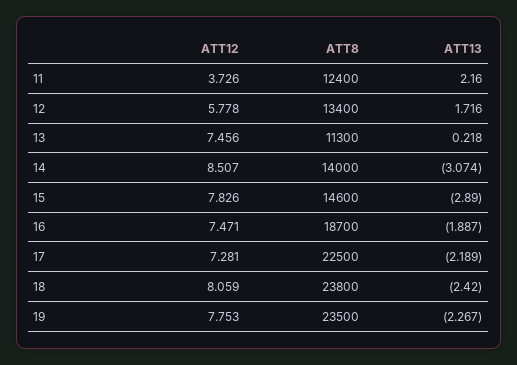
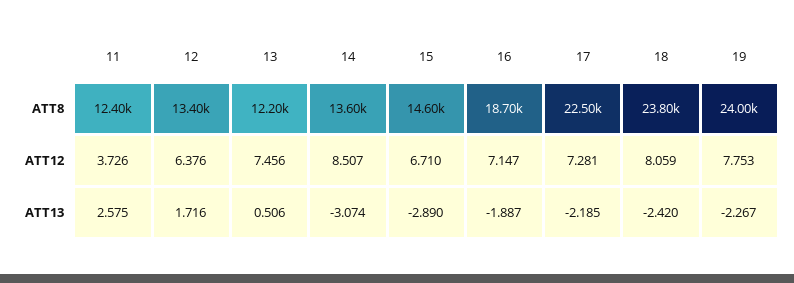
ATT13, 11: 2.16 -> 2.575
ATT12, 12: 5.778 -> 6.376
ATT8, 13: 11300 -> 12200
ATT13, 13: 0.218 -> 0.506
ATT8, 14: 14000 -> 13600
ATT12, 15: 7.826 -> 6.71
ATT12, 16: 7.471 -> 7.147
ATT13, 17: -2.189 -> -2.185
ATT8, 19: 23500 -> 24000

